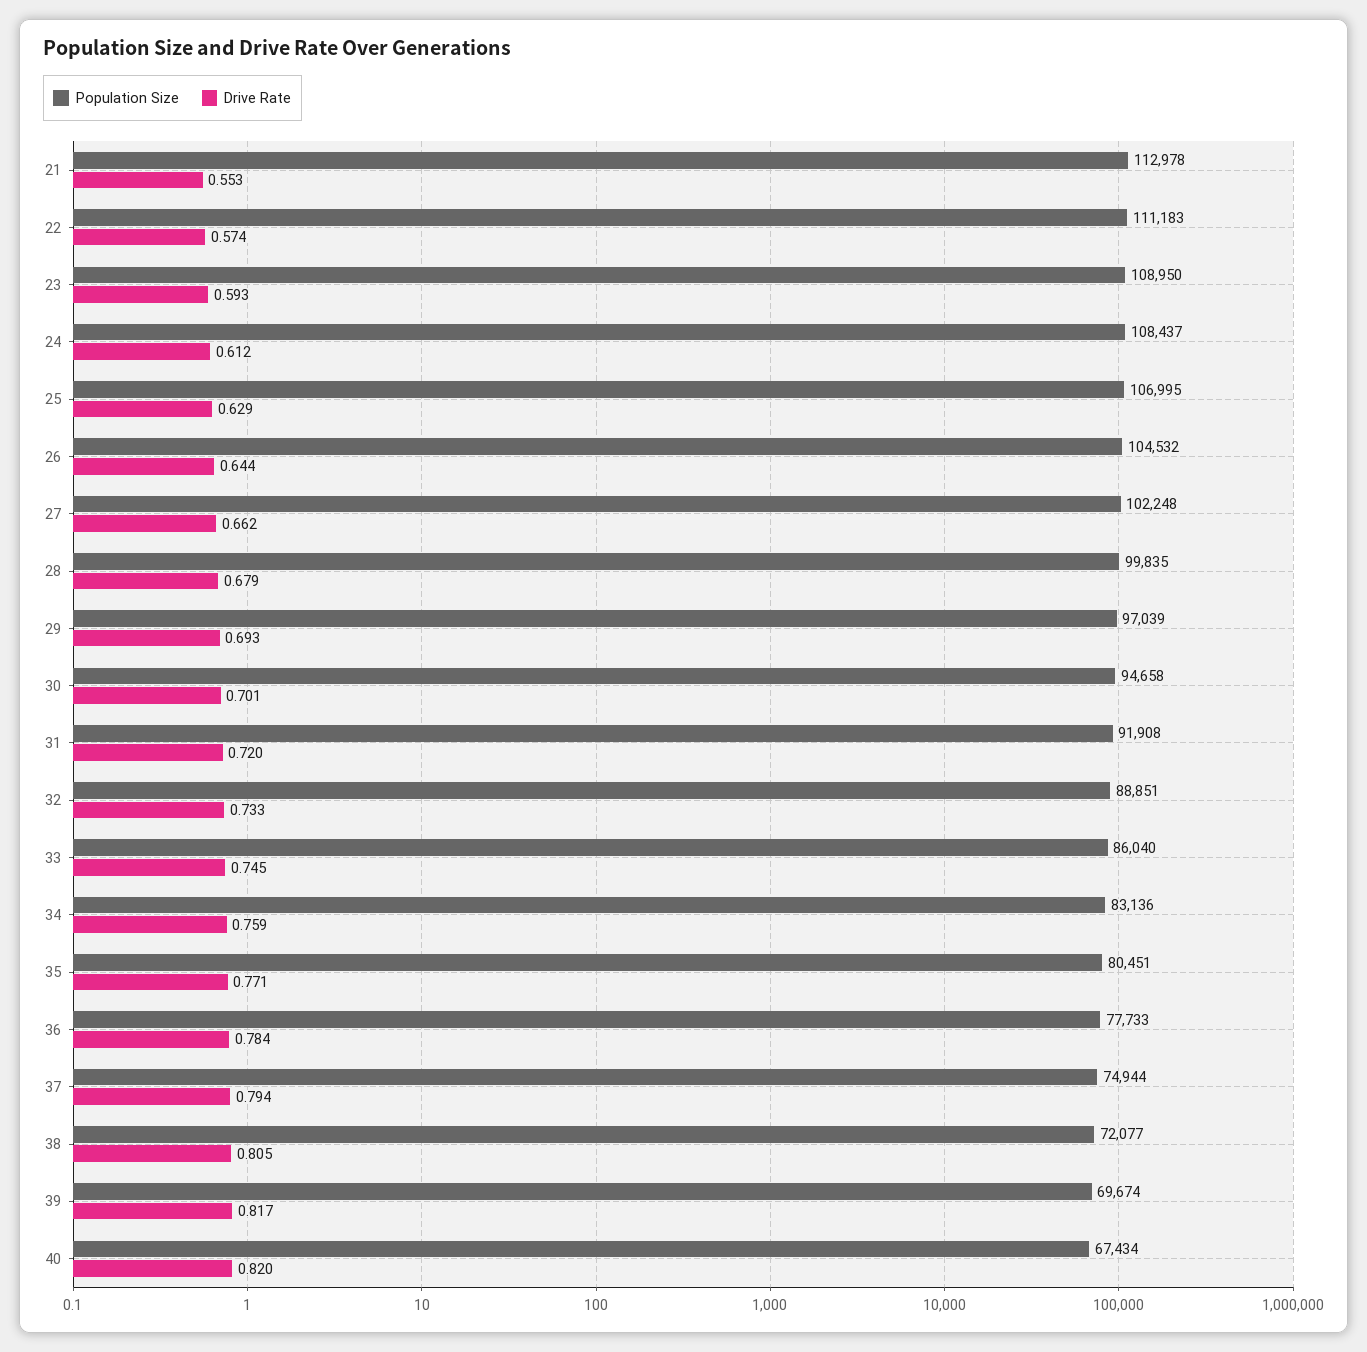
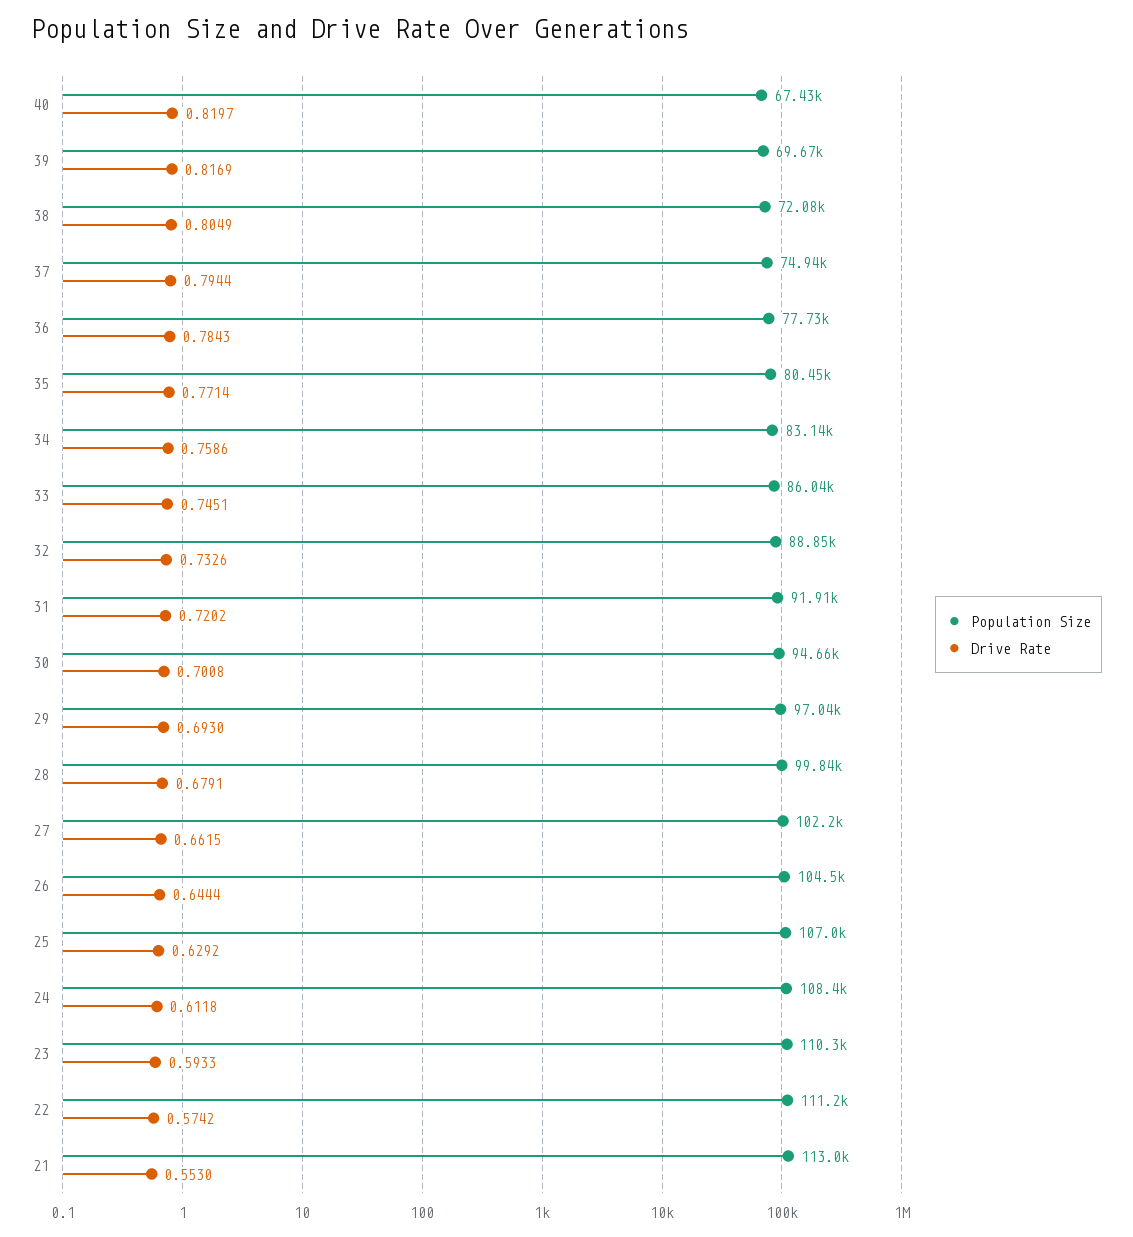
Population Size, 23: 108950 -> 110300

